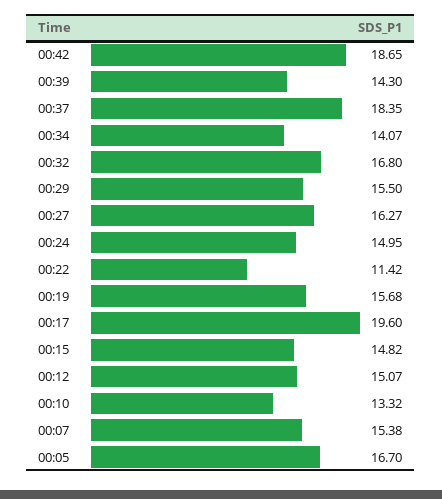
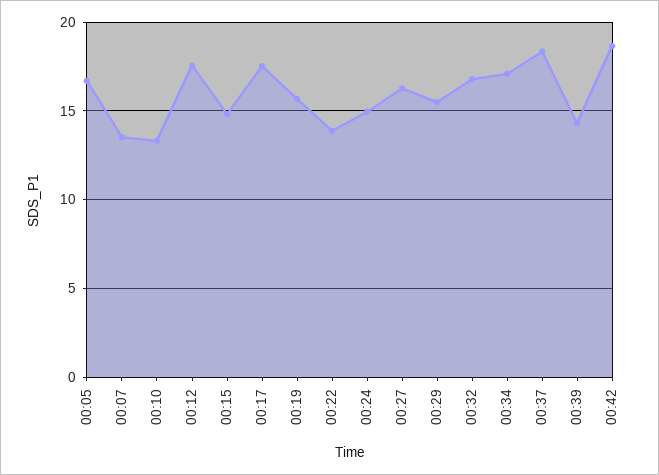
00:34: 14.07 -> 17
00:22: 11.42 -> 14
00:17: 19.6 -> 17.5
00:12: 15.07 -> 17.5
00:07: 15.38 -> 13.5

